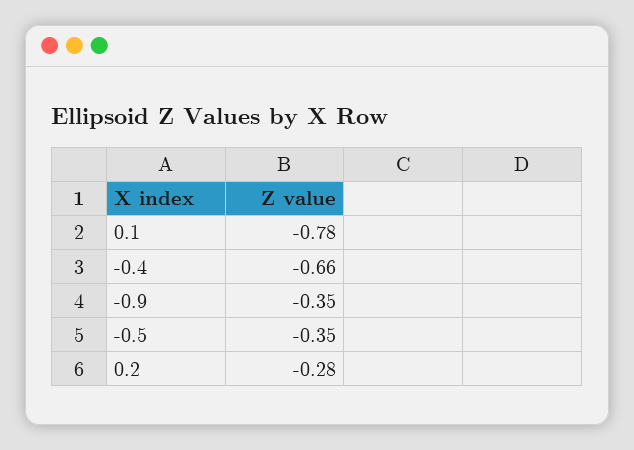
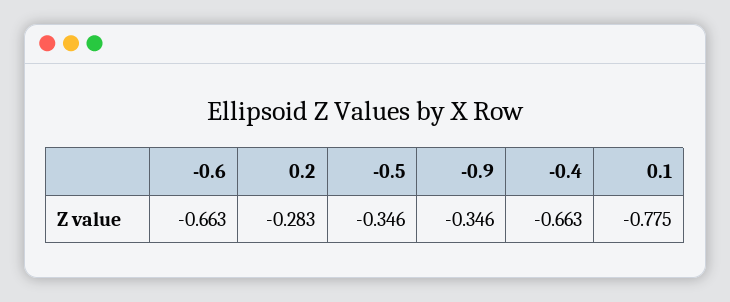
-0.6: none -> -0.663

